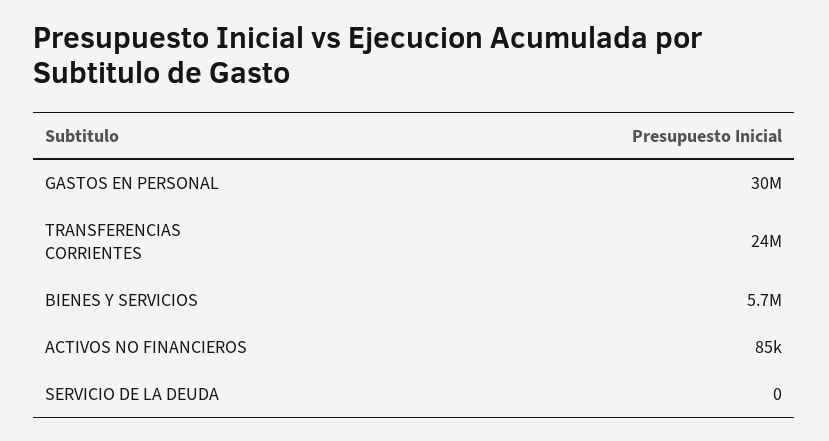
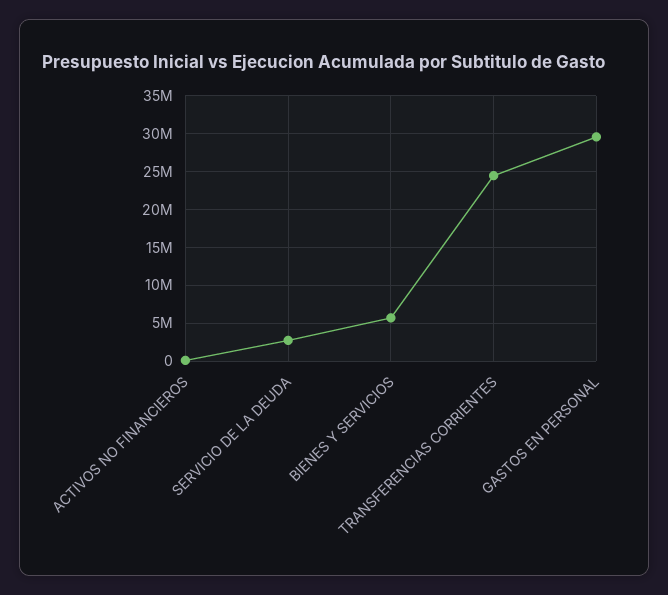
SERVICIO DE LA DEUDA: 0 -> 3000000

